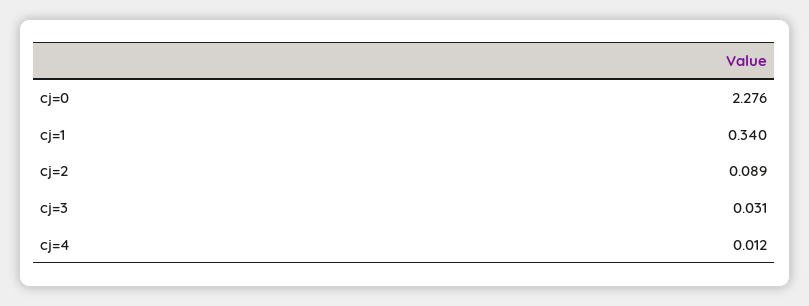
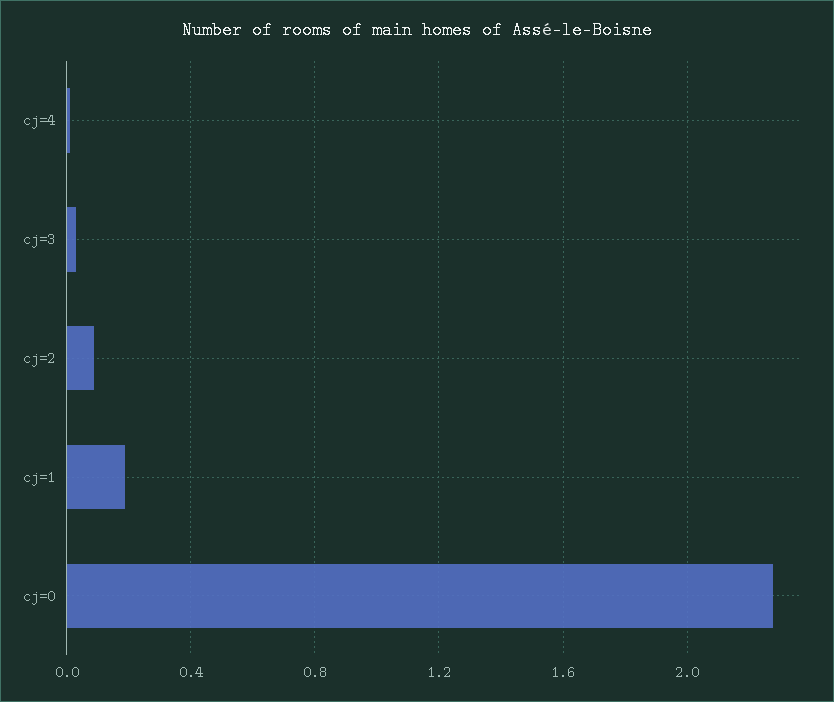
cj=1: 0.34 -> 0.2

